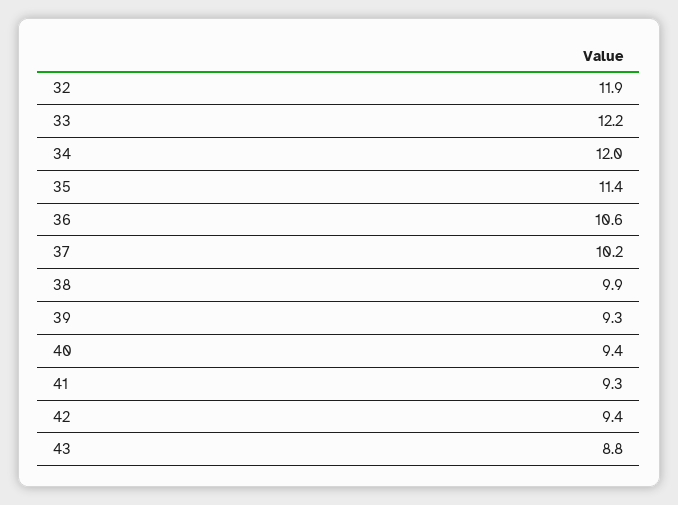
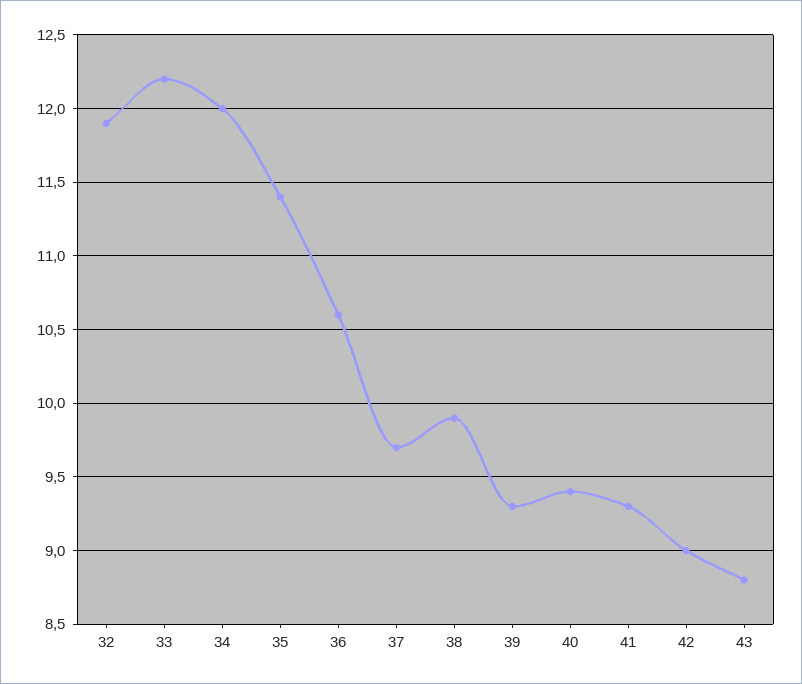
37: 10.2 -> 9.7
42: 9.4 -> 9

